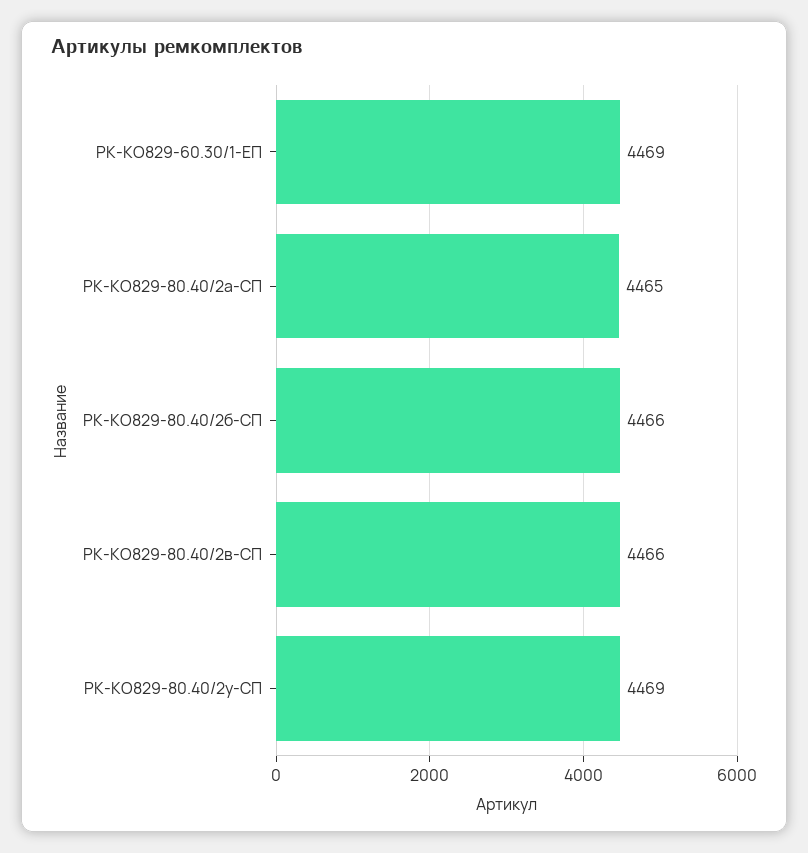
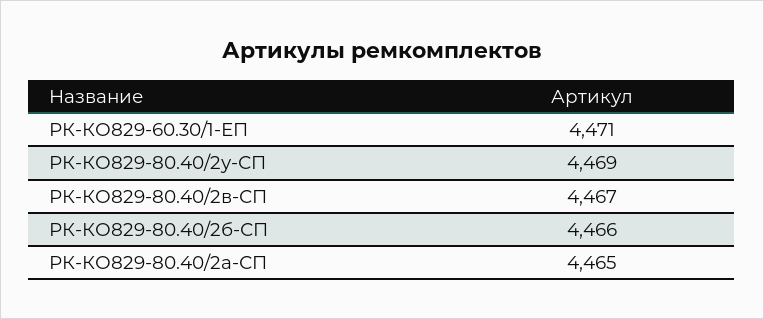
РК-КО829-60.30/1-ЕП: 4469 -> 4471
РК-КО829-80.40/2в-СП: 4466 -> 4467

